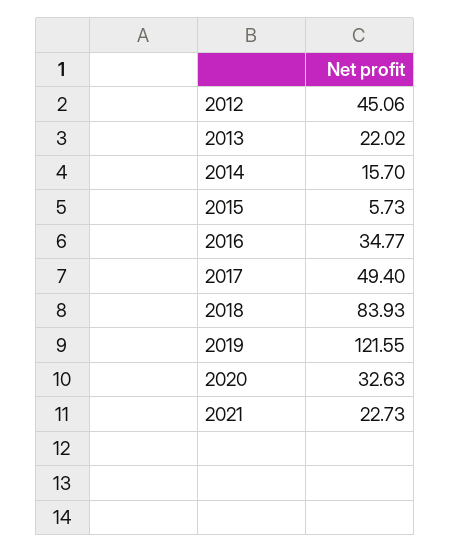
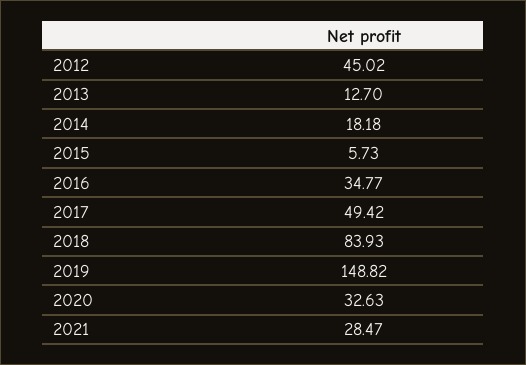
2012: 45.06 -> 45.02
2013: 22.02 -> 12.7
2014: 15.7 -> 18.18
2017: 49.4 -> 49.42
2019: 121.55 -> 148.82
2021: 22.73 -> 28.47

